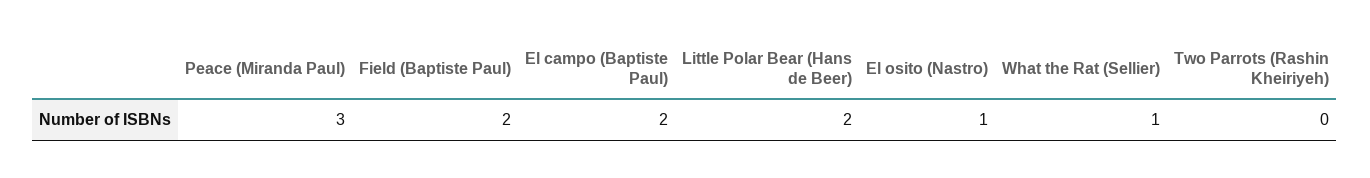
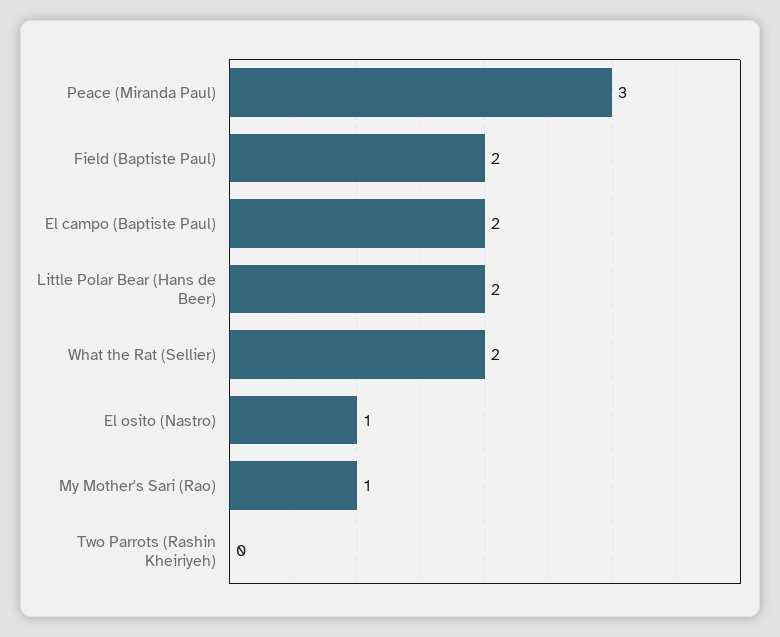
What the Rat (Sellier): 1 -> 2
My Mother's Sari (Rao): none -> 1

